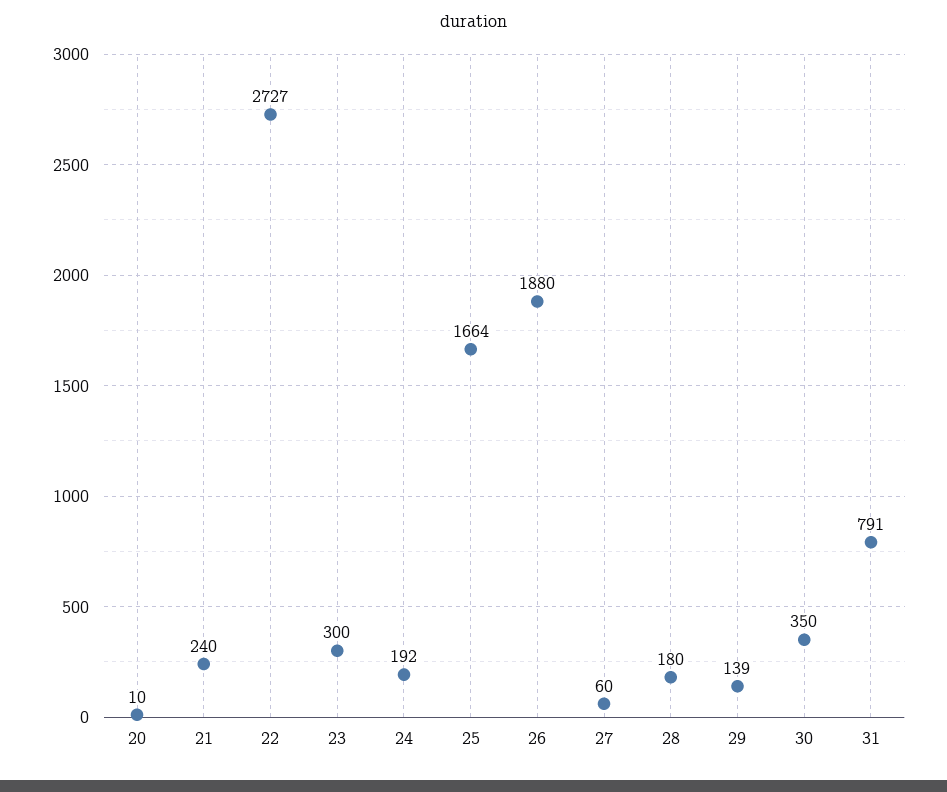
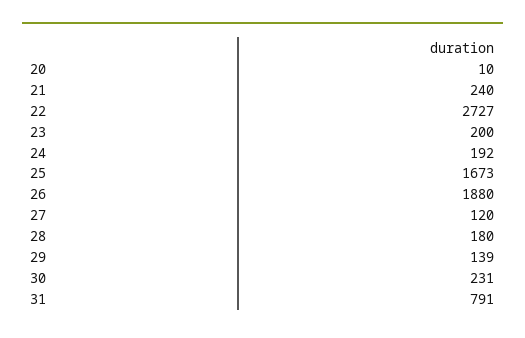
23: 300 -> 200
25: 1664 -> 1673
27: 60 -> 120
30: 350 -> 231

